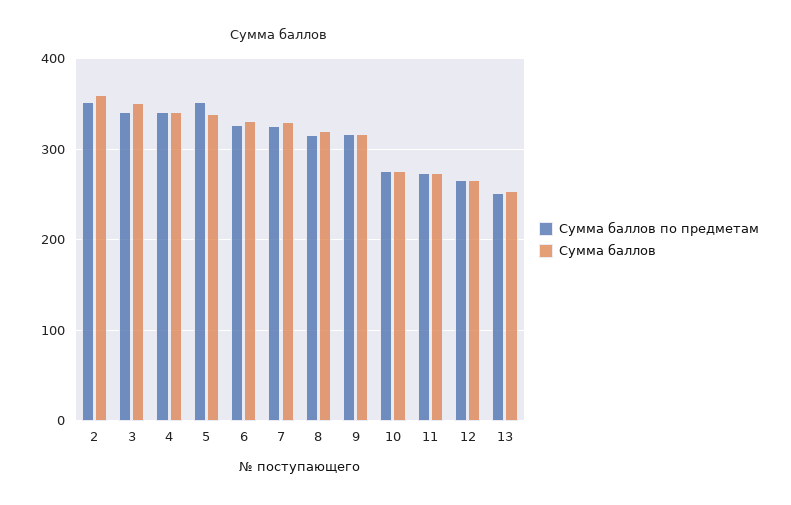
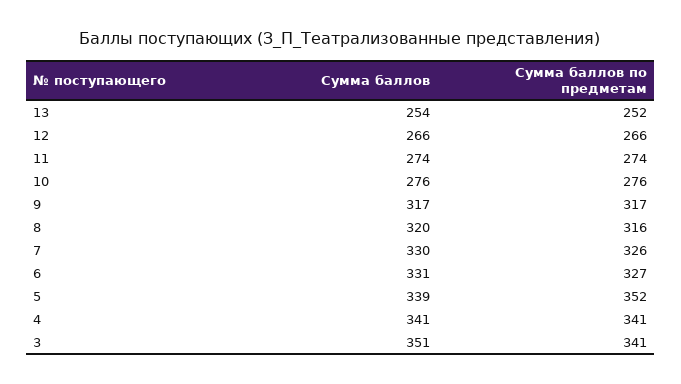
Сумма баллов по предметам, 2: 350 -> none
Сумма баллов, 2: 360 -> none

